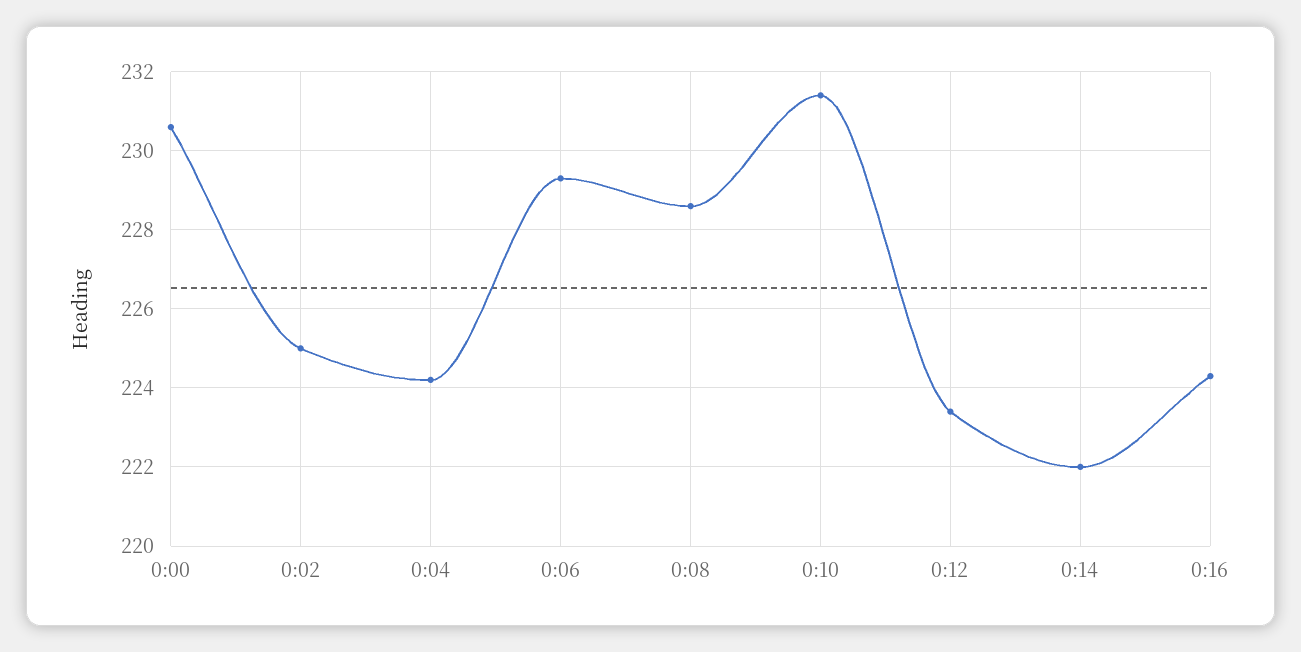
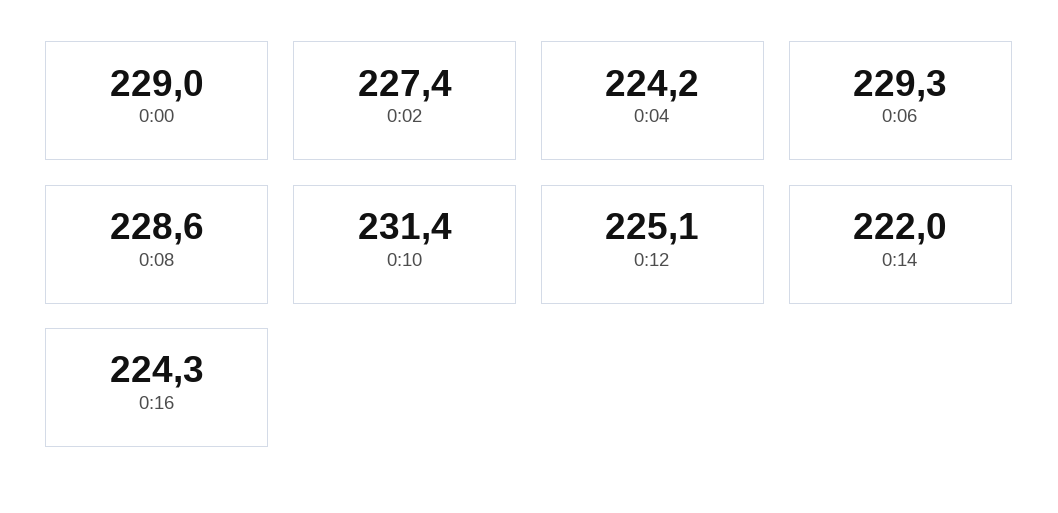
0:00: 230.5 -> 229
0:02: 225 -> 227.4
0:12: 223.5 -> 225.1

